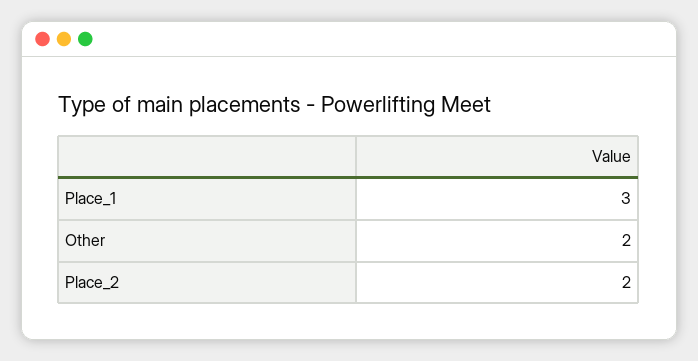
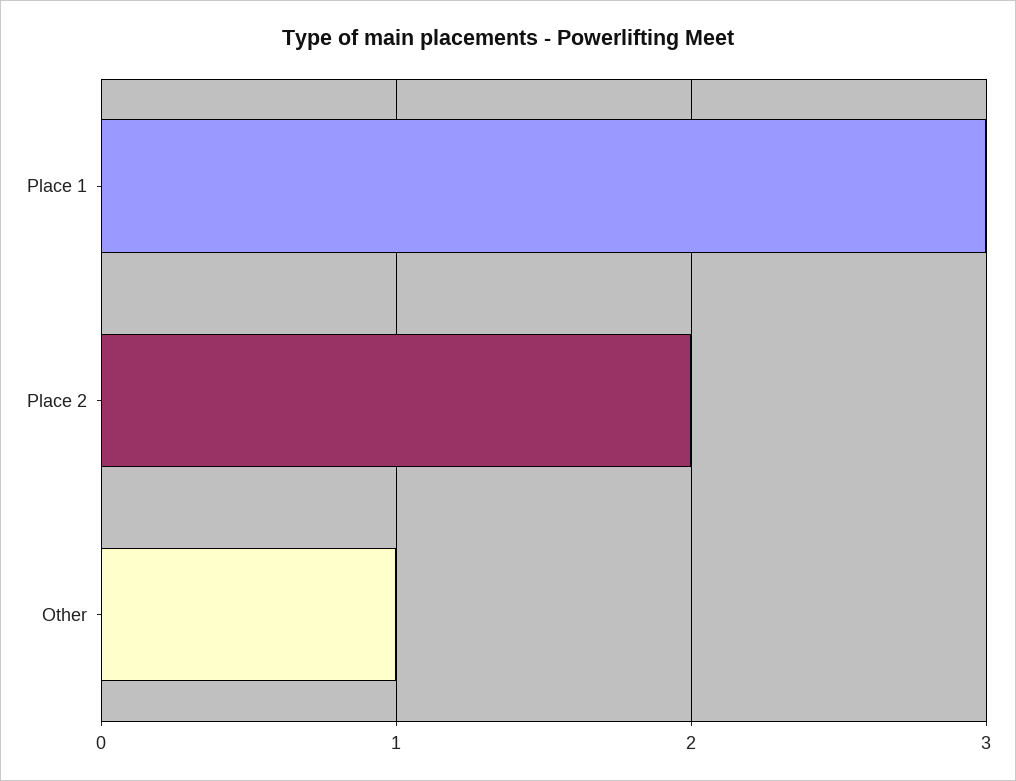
Other: 2 -> 1

